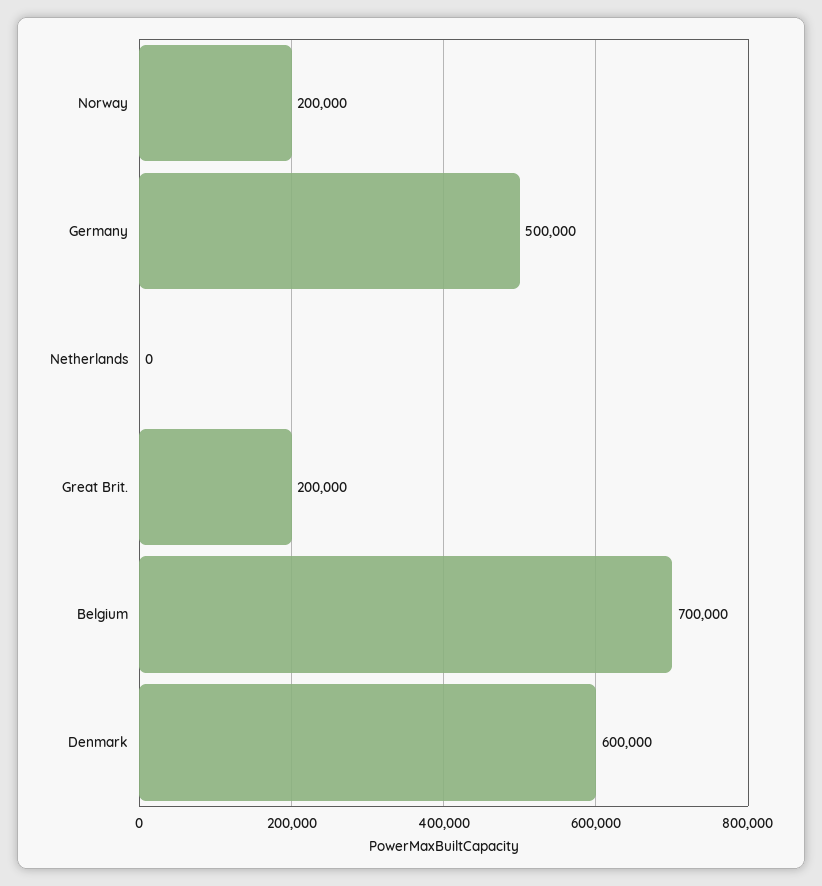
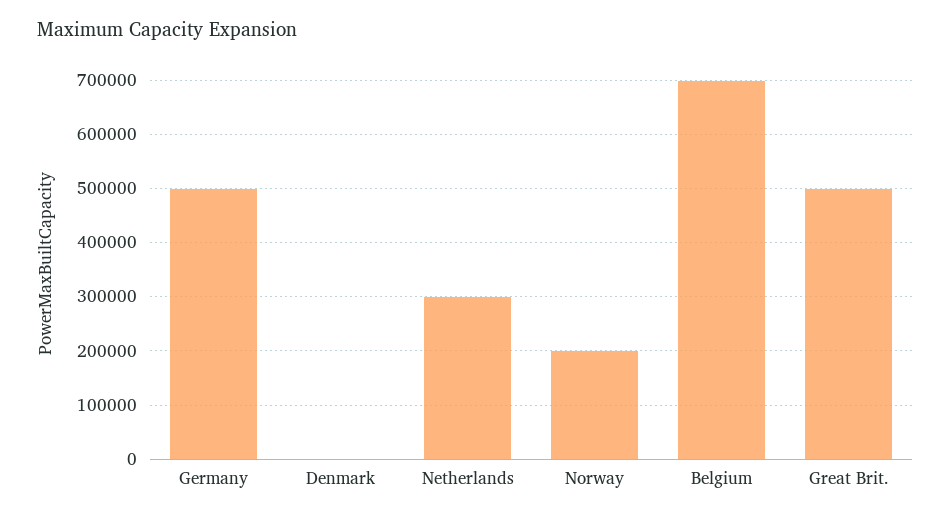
Netherlands: 0 -> 300000
Great Brit.: 200000 -> 500000
Denmark: 600000 -> 0

